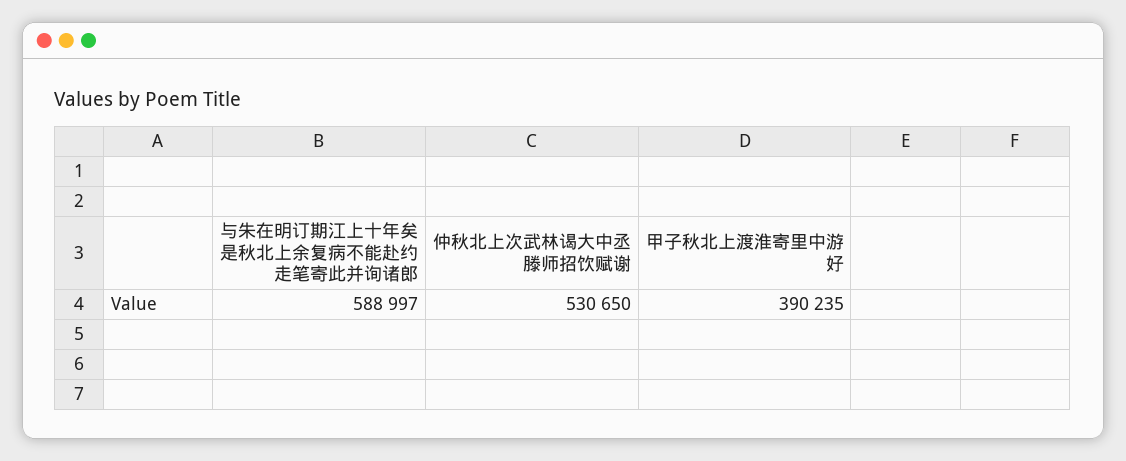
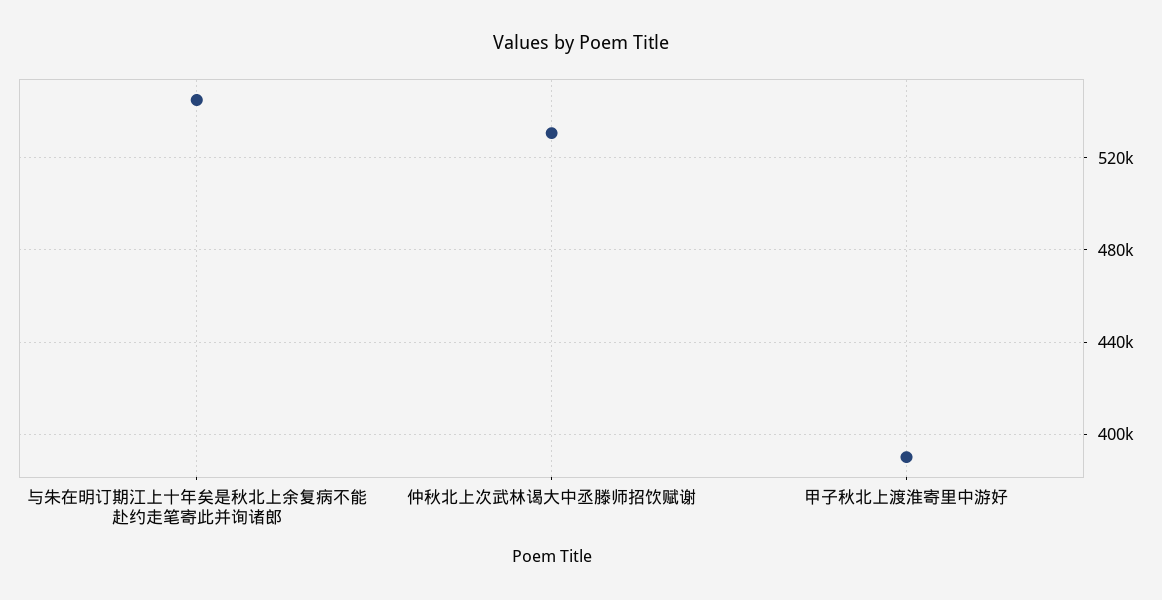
与朱在明订期江上十年矣是秋北上余复病不能赴约走笔寄此并询诸郎: 588997 -> 545000

